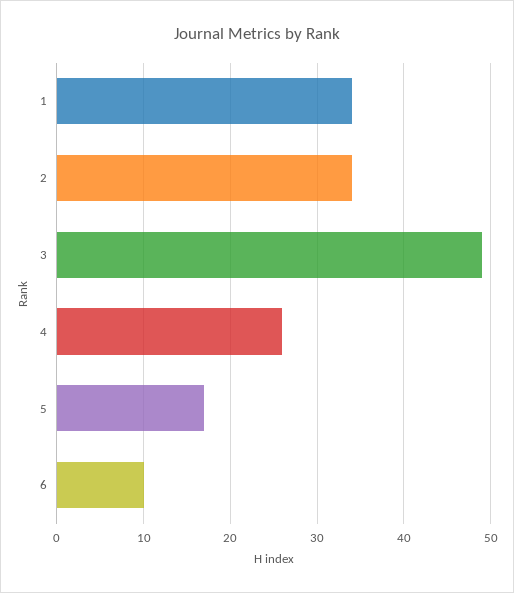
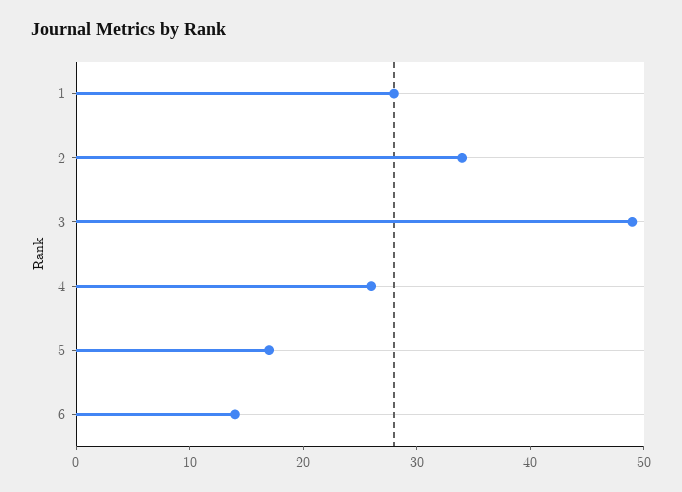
1: 34 -> 28
6: 10 -> 14

